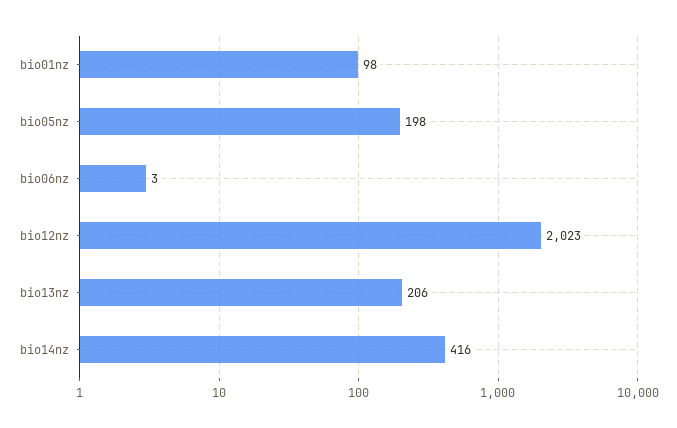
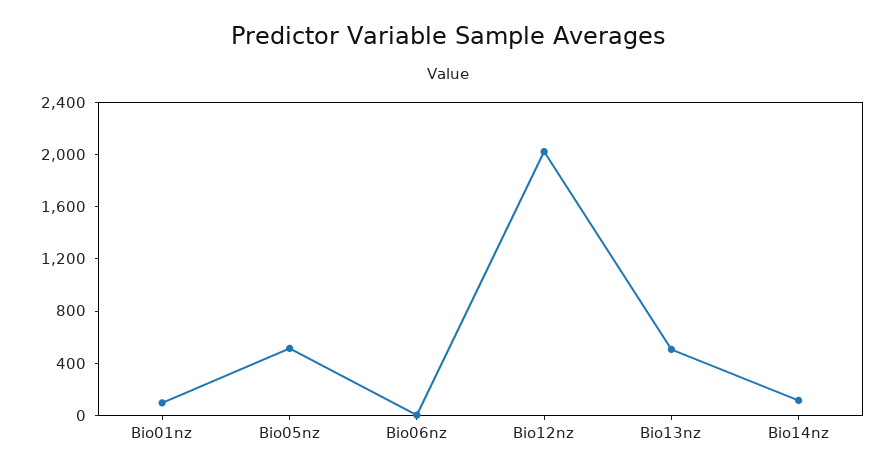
bio05nz: 198 -> 500
bio13nz: 206 -> 500
bio14nz: 416 -> 100

